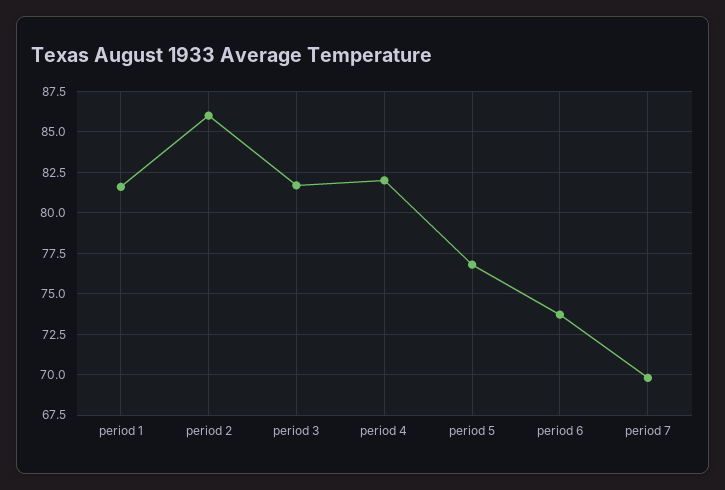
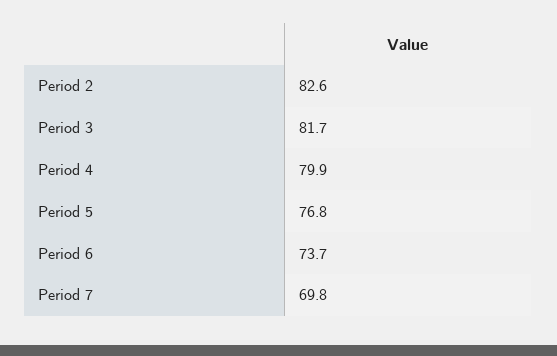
period 1: 81.5 -> none
period 2: 86 -> 82.6
period 4: 82 -> 79.9

